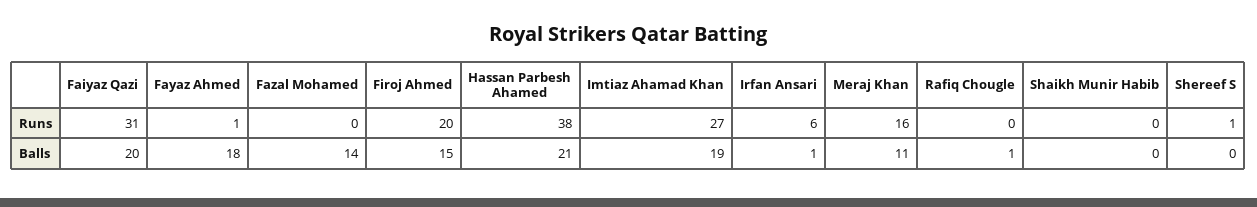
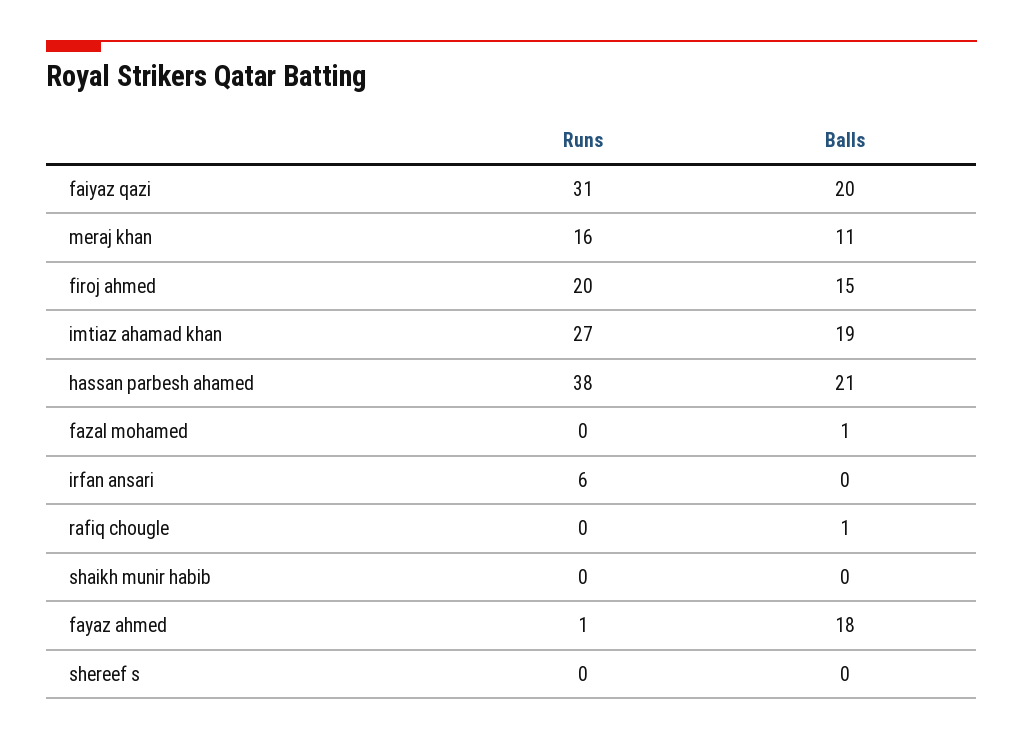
Shereef S, Runs: 1 -> 0
Fazal Mohamed, Balls: 14 -> 1
Irfan Ansari, Balls: 1 -> 0

